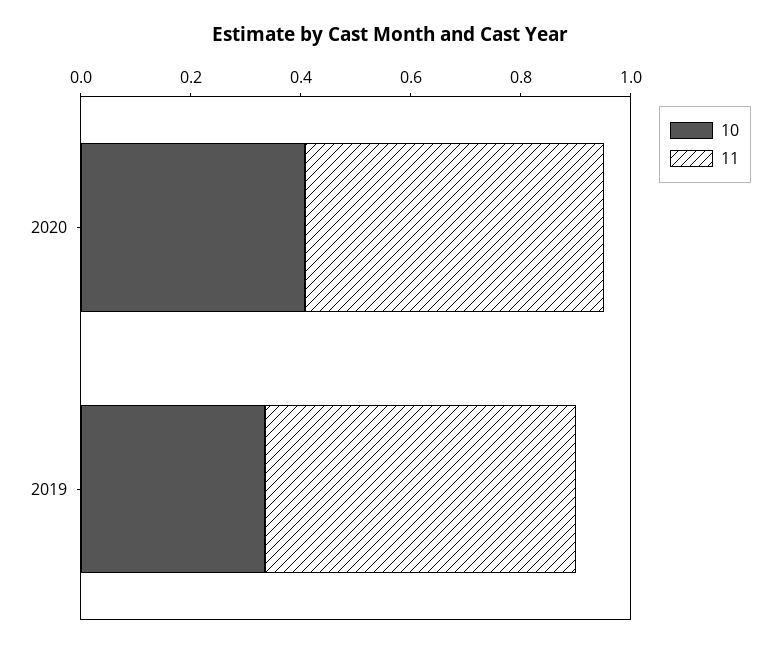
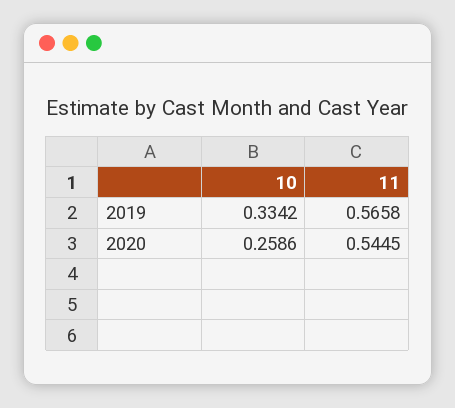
10, 2020: 0.4 -> 0.2586

